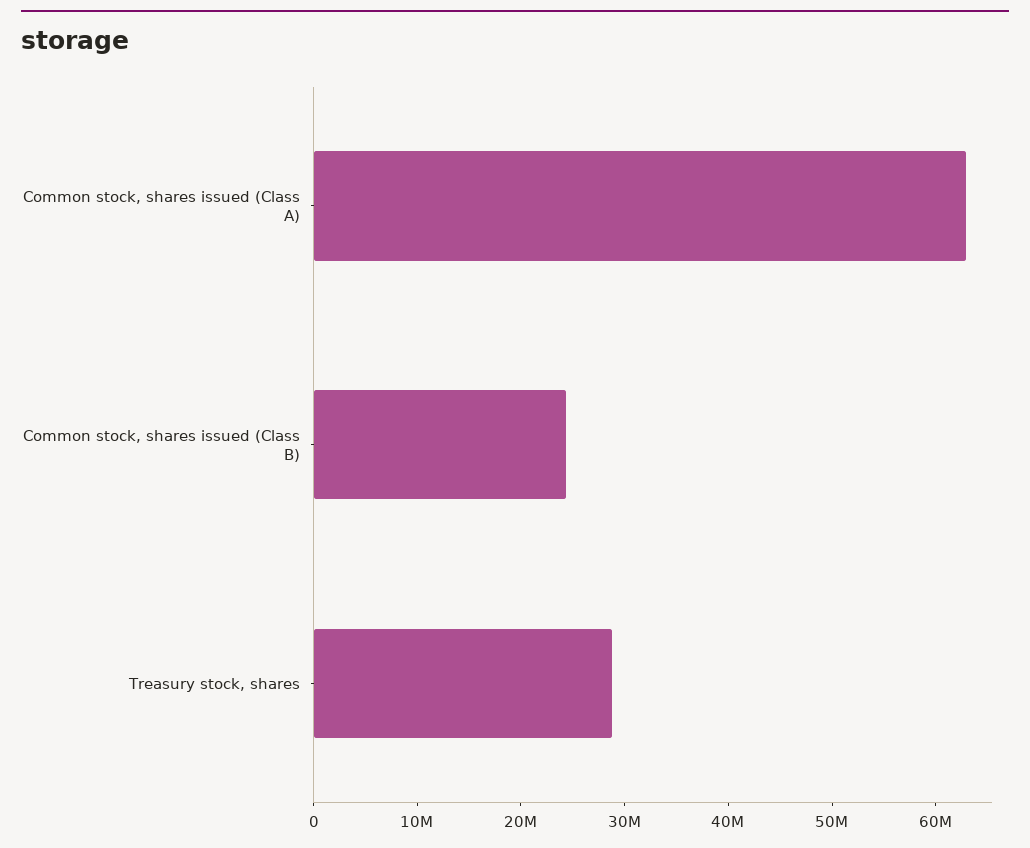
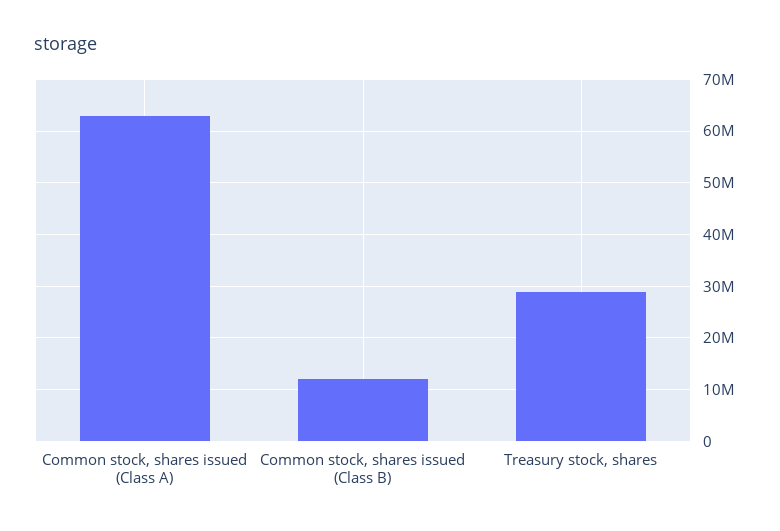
Common stock, shares issued (Class B): 24000000 -> 12000000

